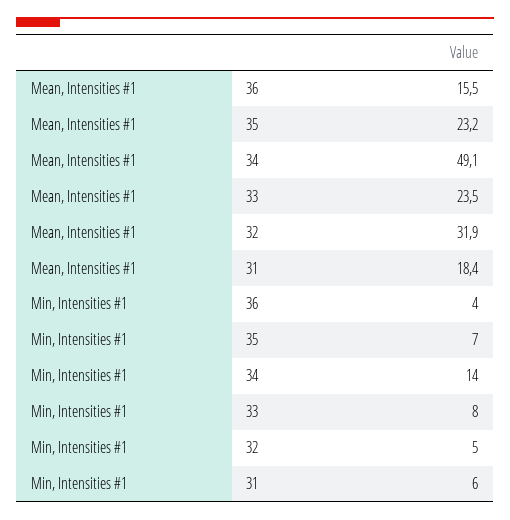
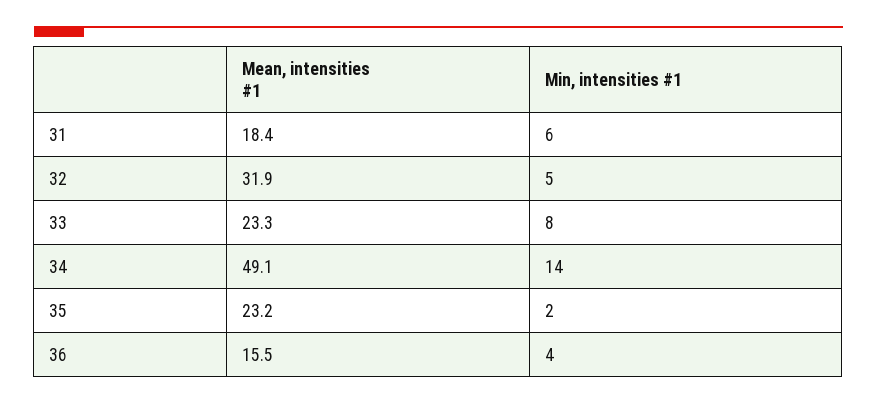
Mean, Intensities #1, 33: 23.5 -> 23.3
Min, Intensities #1, 35: 7 -> 2

